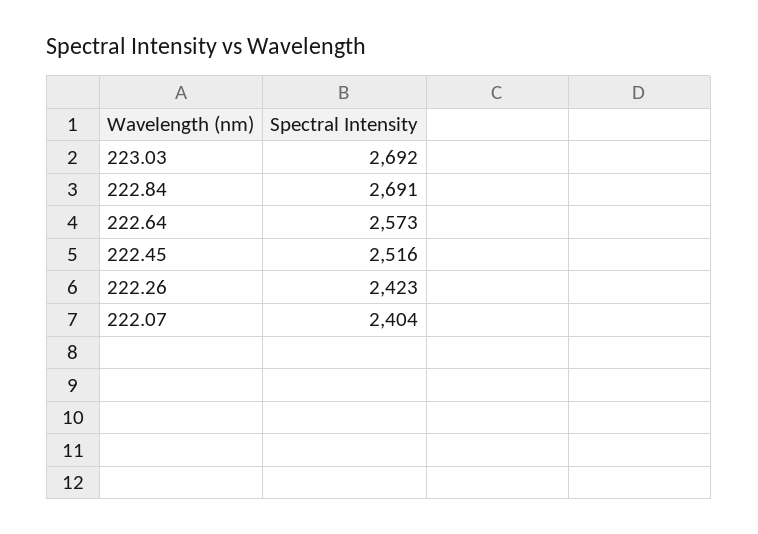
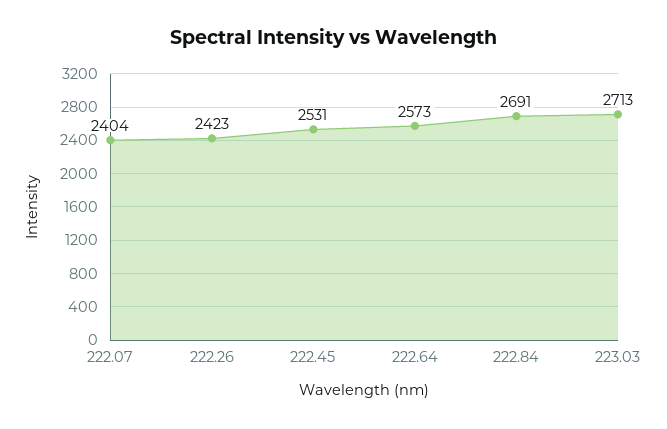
223.03: 2692 -> 2713
222.45: 2516 -> 2531

